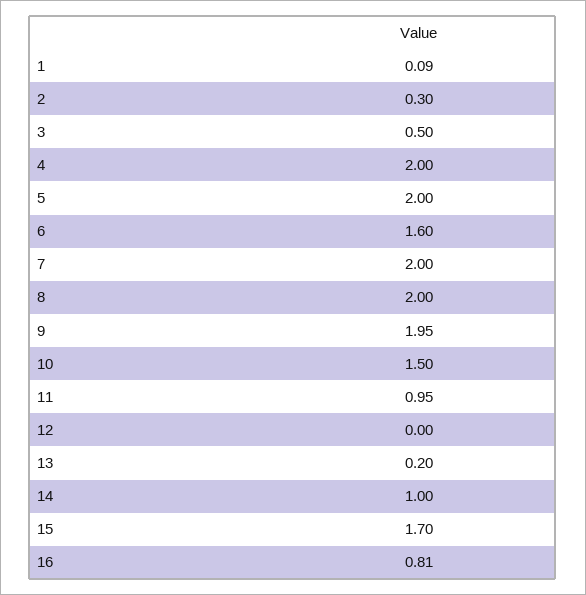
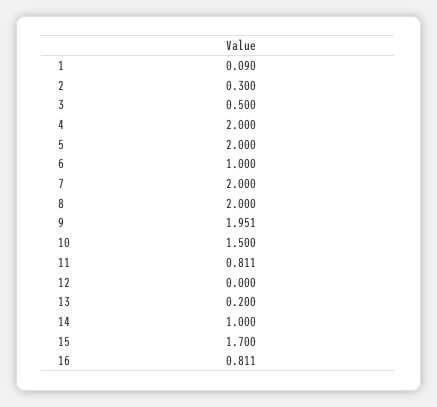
6: 1.6 -> 1
11: 0.95 -> 0.811

